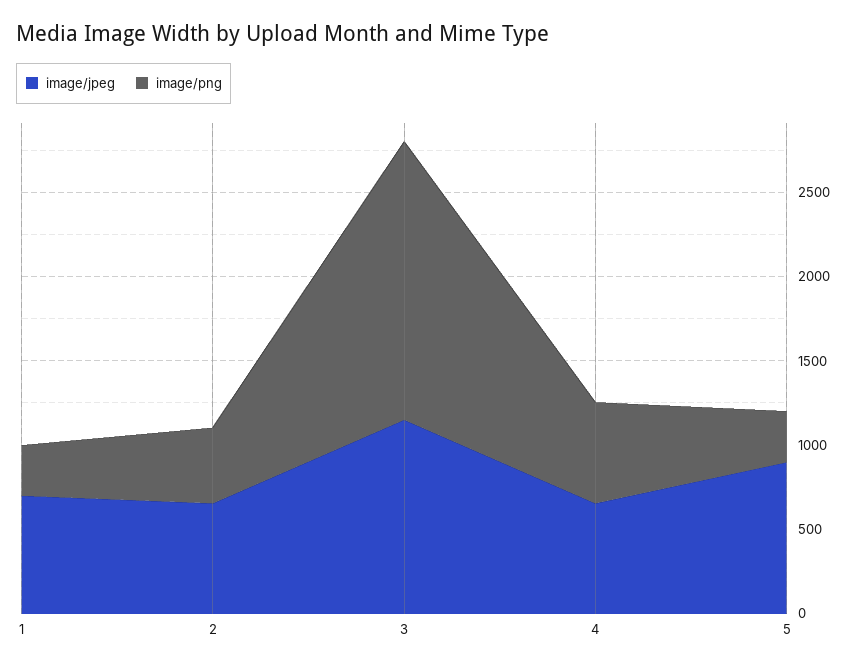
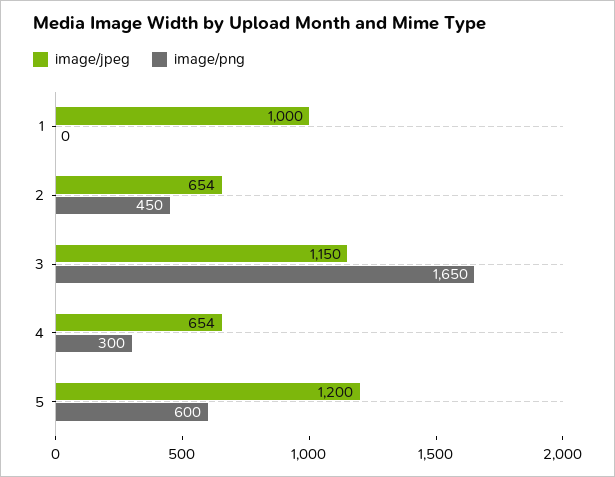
image/jpeg, 1: 700 -> 1000
image/png, 1: 300 -> 0
image/png, 4: 600 -> 300
image/jpeg, 5: 900 -> 1200
image/png, 5: 300 -> 600

